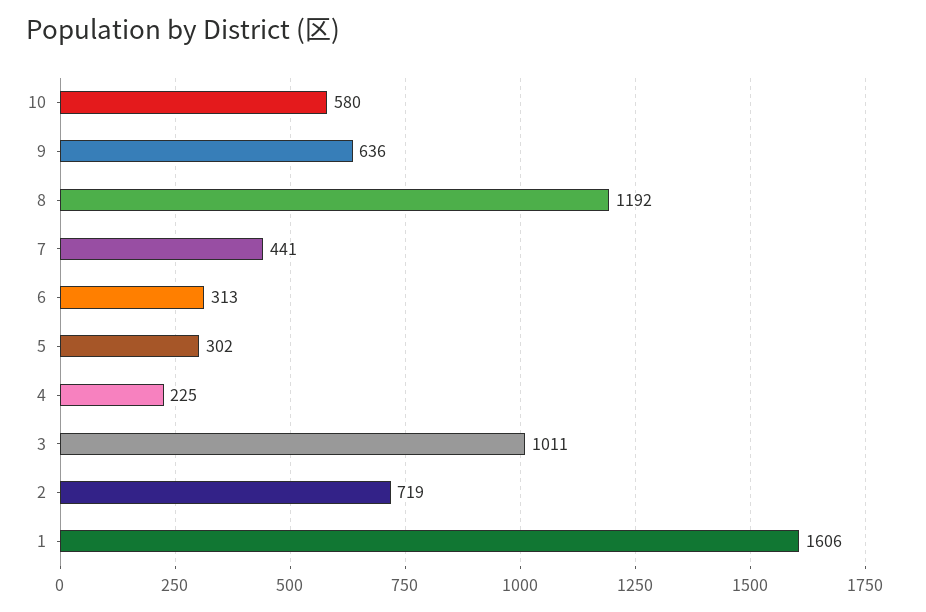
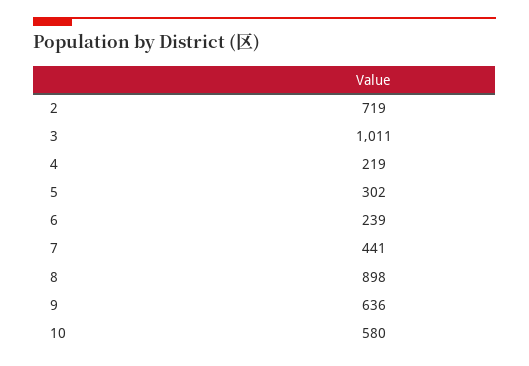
8: 1192 -> 898
6: 313 -> 239
4: 225 -> 219
1: 1606 -> none

